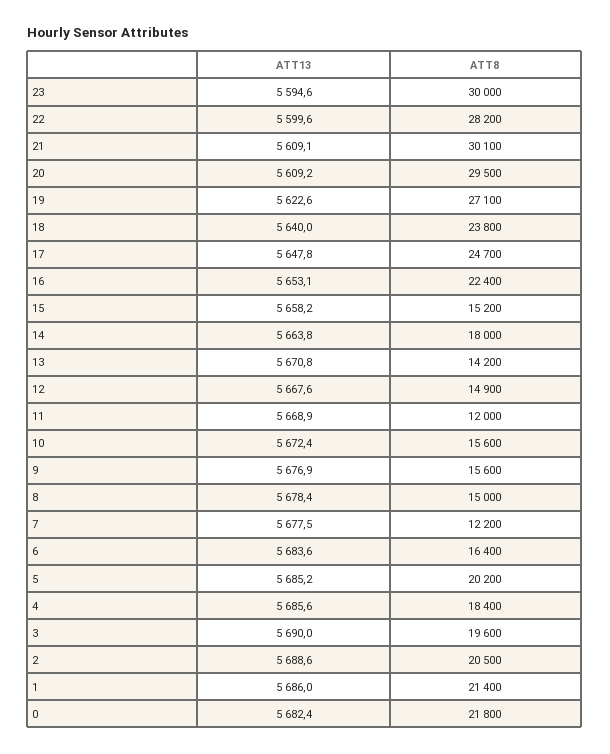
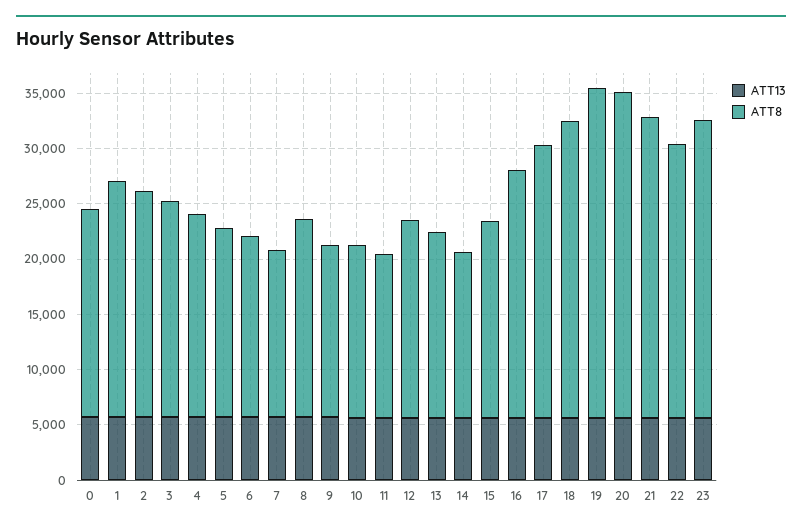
ATT8, 23: 30000 -> 27000
ATT8, 22: 28200 -> 25000
ATT8, 21: 30100 -> 27000
ATT8, 19: 27100 -> 30000
ATT8, 18: 23800 -> 27000
ATT8, 15: 15200 -> 18000
ATT8, 14: 18000 -> 15000
ATT8, 13: 14200 -> 17000
ATT8, 12: 14900 -> 18000
ATT8, 11: 12000 -> 15000
ATT8, 8: 15000 -> 18000
ATT8, 7: 12200 -> 15000
ATT8, 5: 20200 -> 17000
ATT8, 0: 21800 -> 19000

